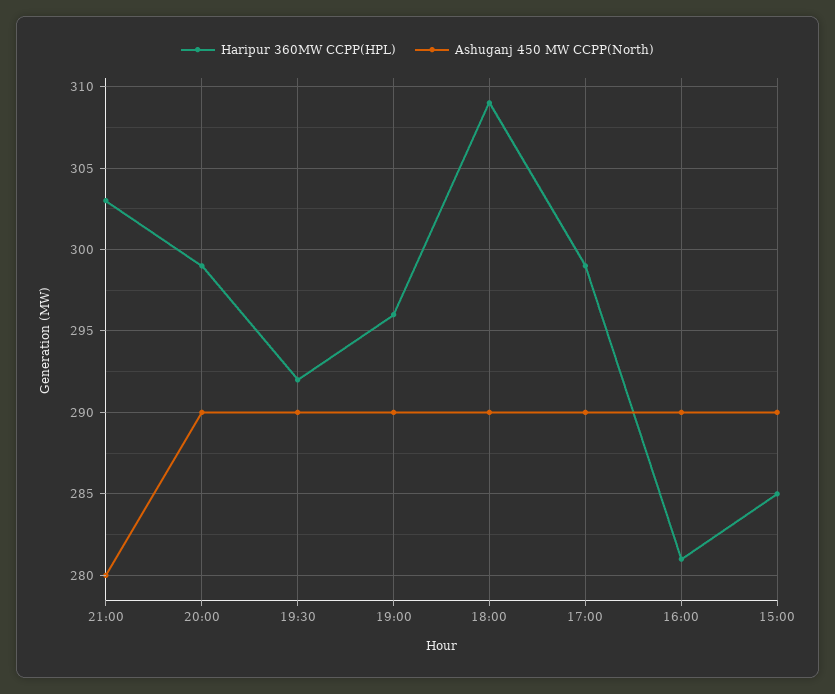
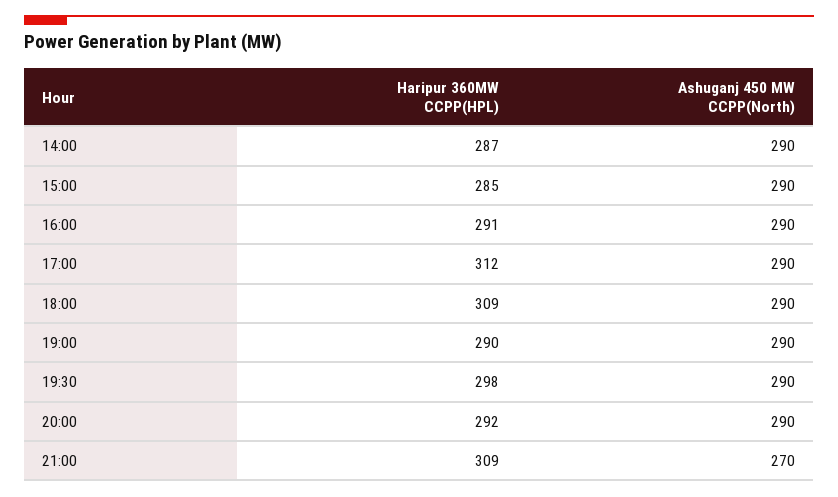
Haripur 360MW CCPP(HPL), 21:00: 303 -> 309
Ashuganj 450 MW CCPP(North), 21:00: 280 -> 270
Haripur 360MW CCPP(HPL), 20:00: 299 -> 292
Haripur 360MW CCPP(HPL), 19:30: 292 -> 298
Haripur 360MW CCPP(HPL), 19:00: 296 -> 290
Haripur 360MW CCPP(HPL), 17:00: 299 -> 312
Haripur 360MW CCPP(HPL), 16:00: 281 -> 291
Haripur 360MW CCPP(HPL), 14:00: none -> 287
Ashuganj 450 MW CCPP(North), 14:00: none -> 290

